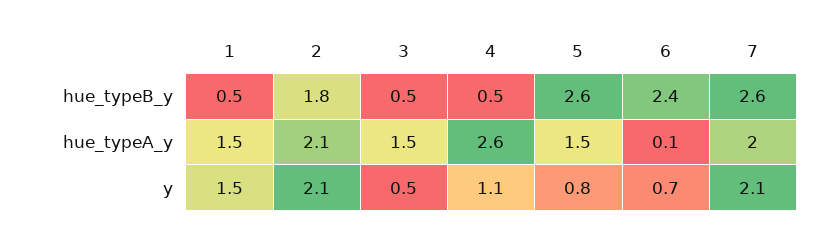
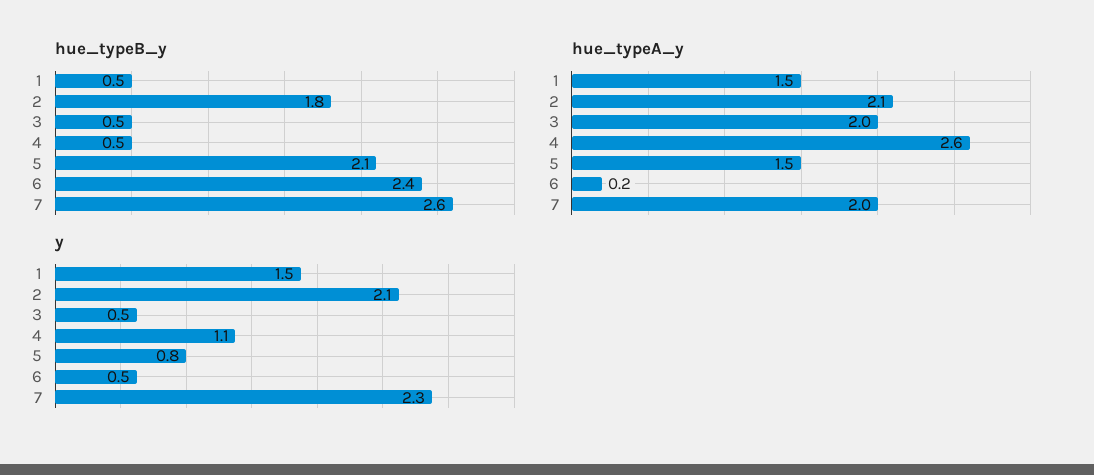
hue_typeB_y, 5: 2.6 -> 2.1
hue_typeA_y, 3: 1.5 -> 2
hue_typeA_y, 6: 0.1 -> 0.2
y, 6: 0.7 -> 0.5
y, 7: 2.1 -> 2.3

